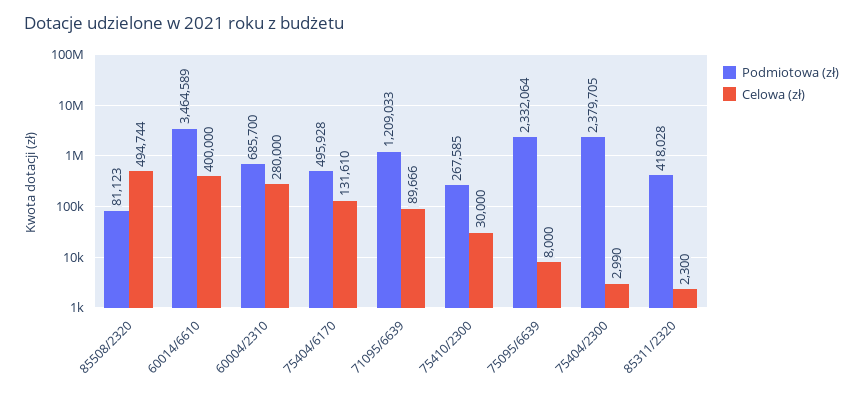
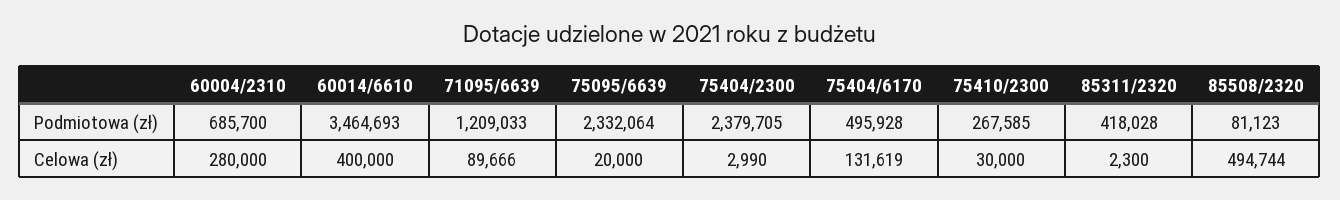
Podmiotowa (zł), 60014/6610: 3464589 -> 3464693
Celowa (zł), 75404/6170: 131610 -> 131619
Celowa (zł), 75095/6639: 8000 -> 20000

